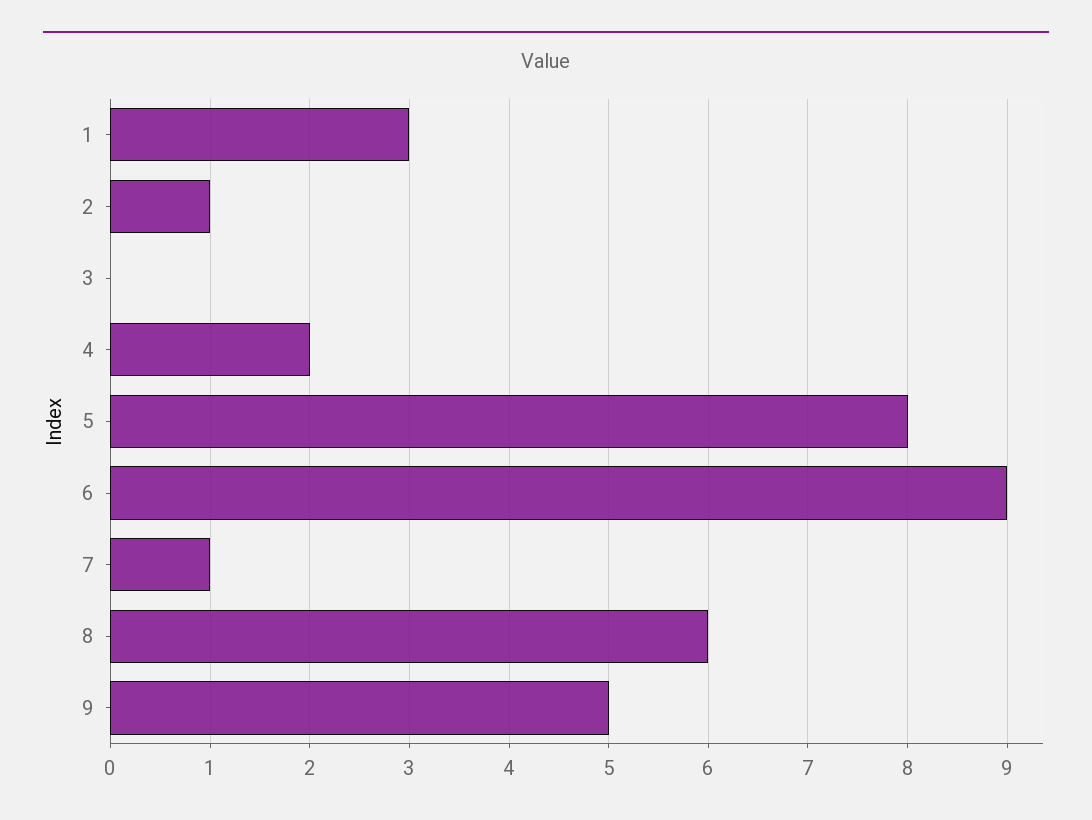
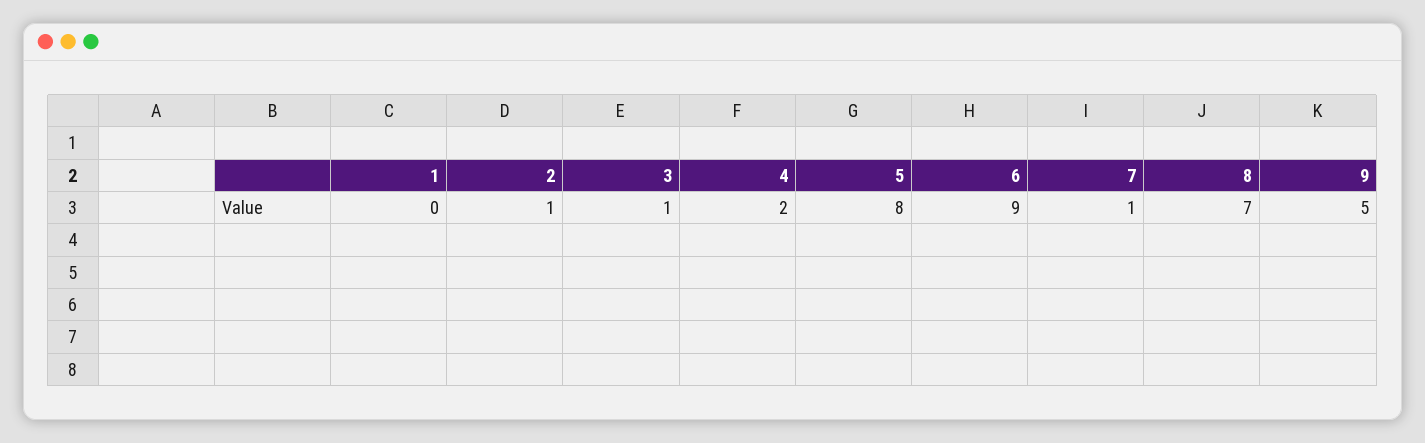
1: 3 -> 0
3: 0 -> 1
8: 6 -> 7

